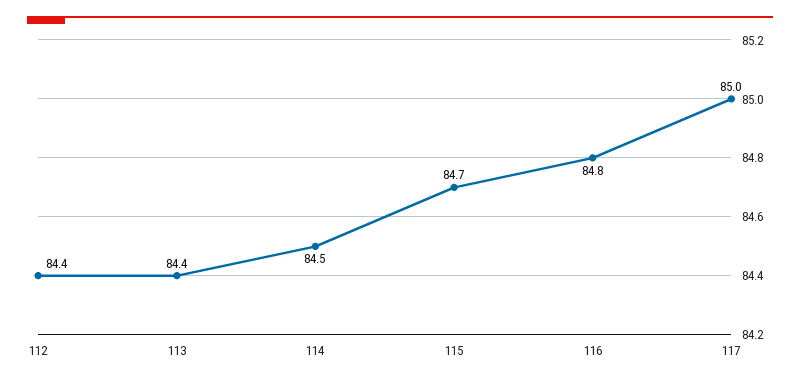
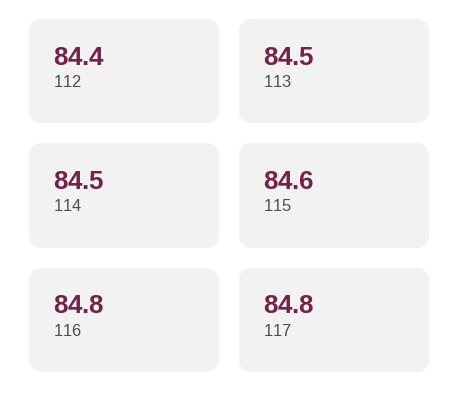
113: 84.4 -> 84.5
115: 84.7 -> 84.6
117: 85 -> 84.8

